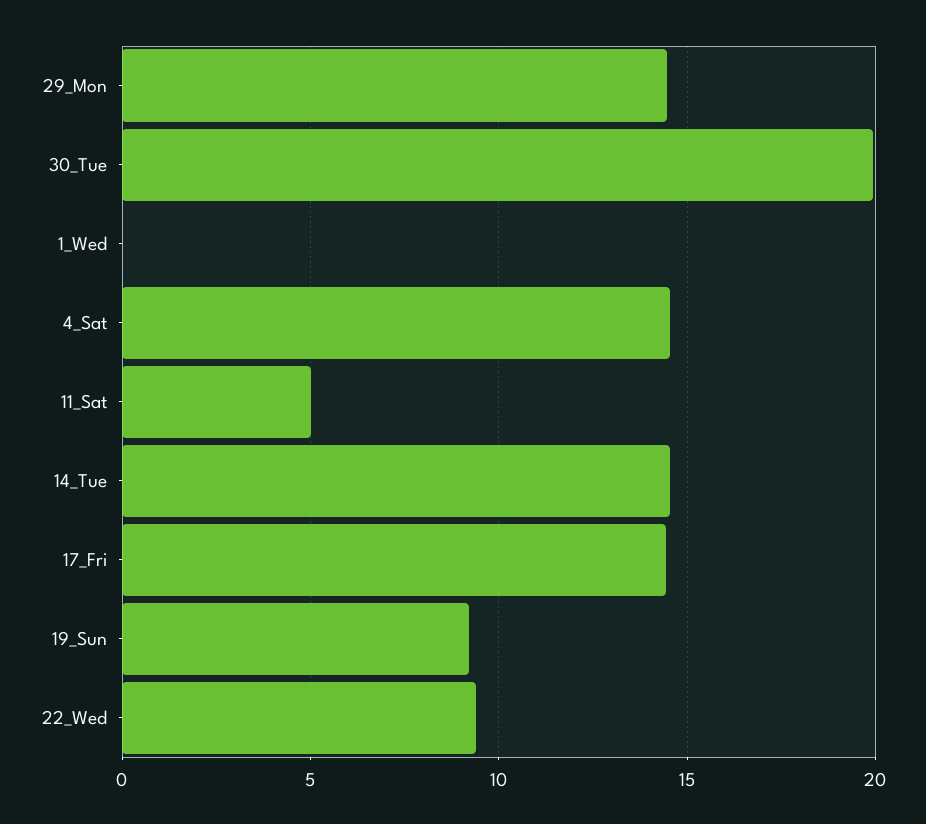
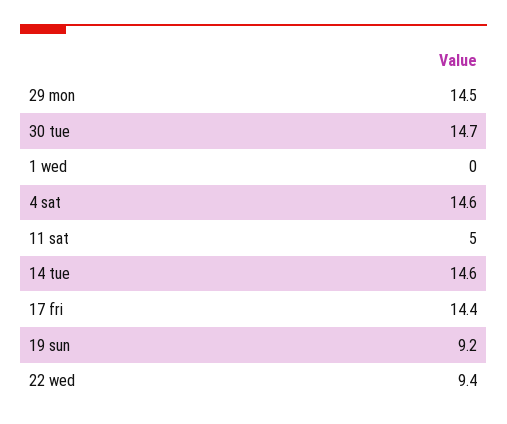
30_Tue: 20 -> 14.7

